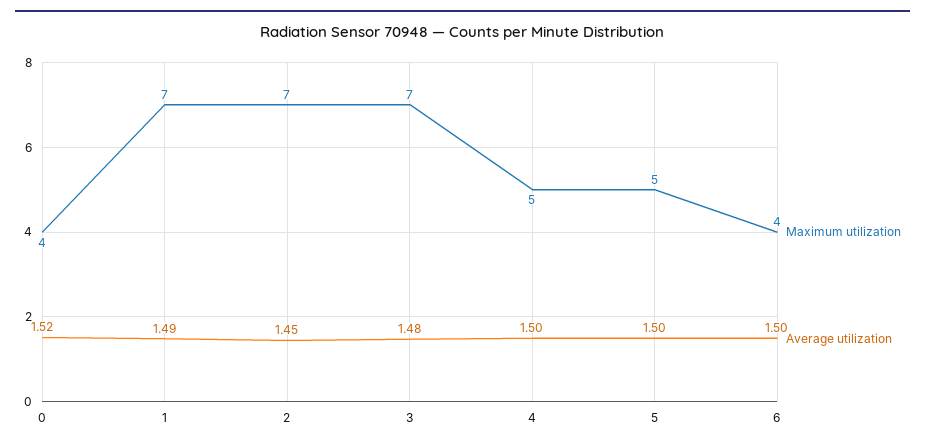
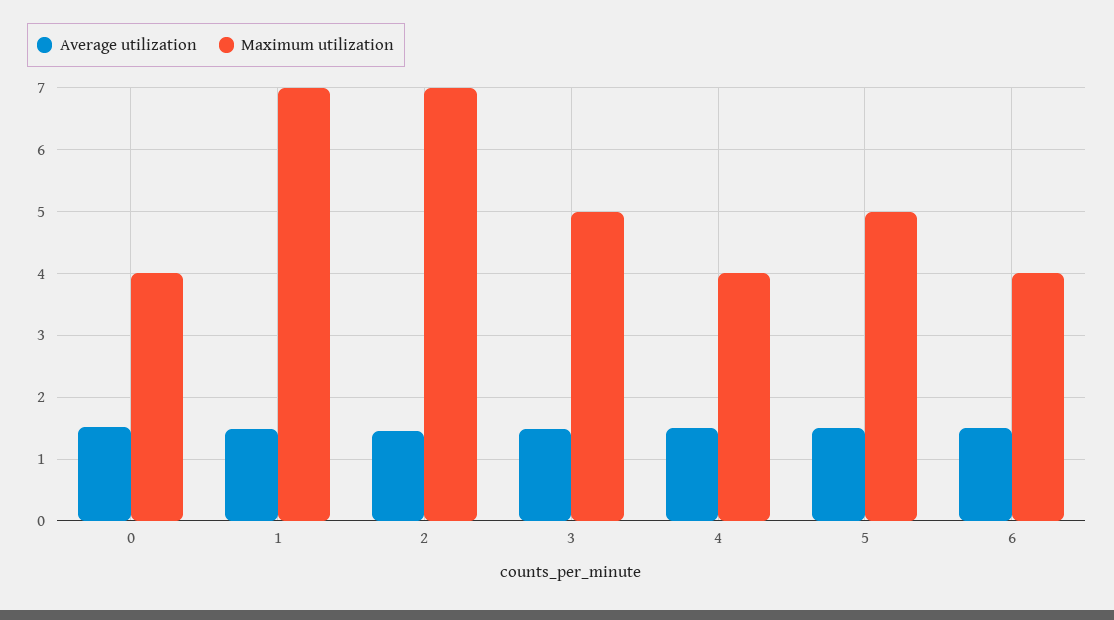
Maximum utilization, 3: 7 -> 5
Maximum utilization, 4: 5 -> 4

